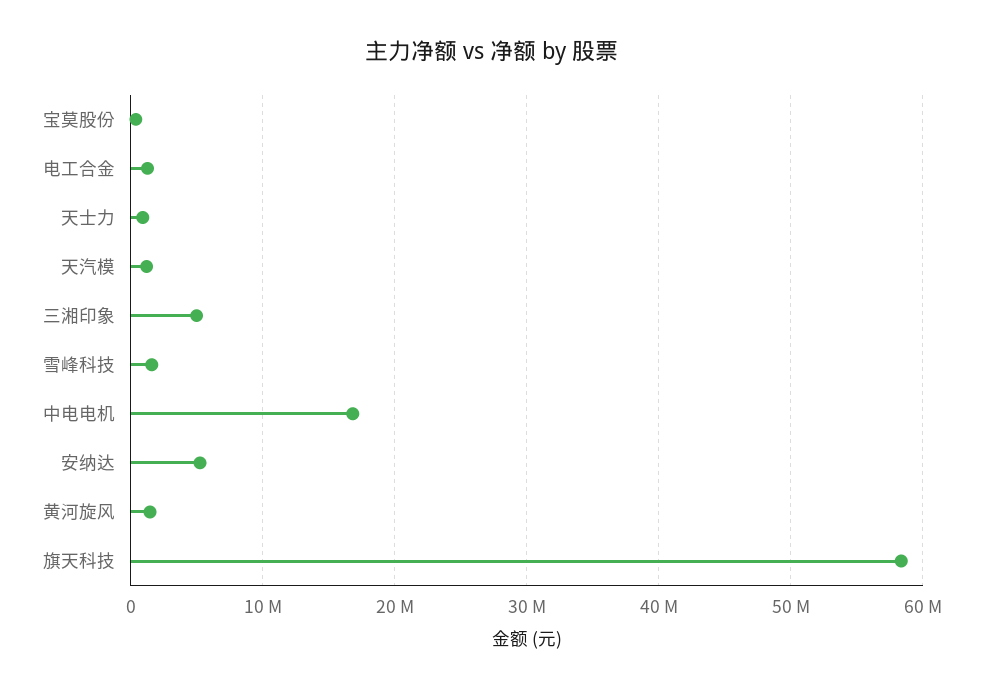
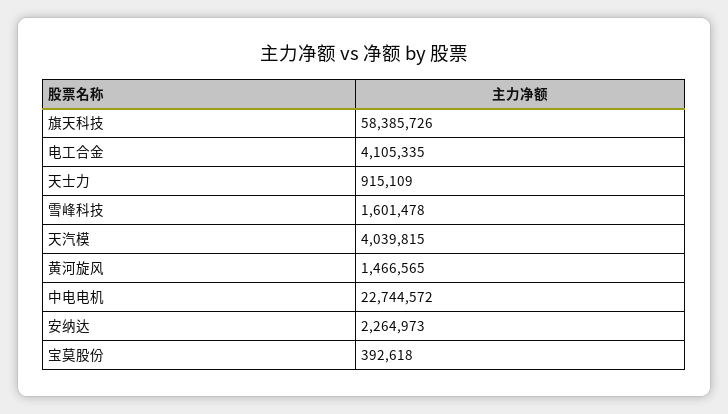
电工合金: 1000000 -> 4105335
天汽模: 1000000 -> 4039815
三湘印象: 5000000 -> none
中电电机: 17000000 -> 22744572
安纳达: 5000000 -> 2264973

